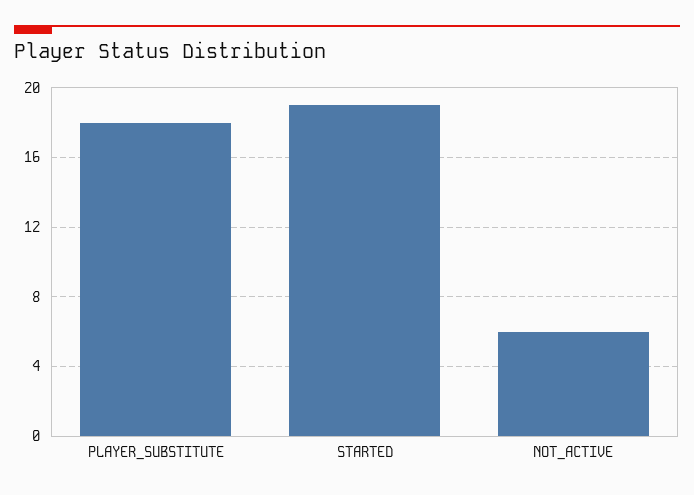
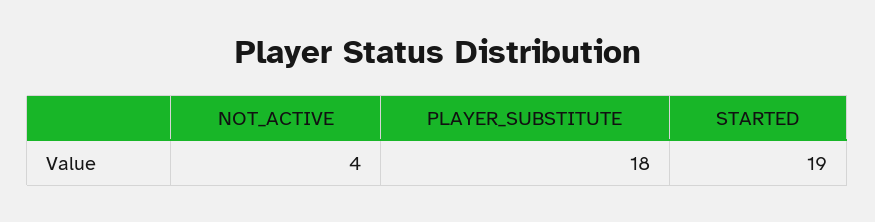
NOT_ACTIVE: 6 -> 4

